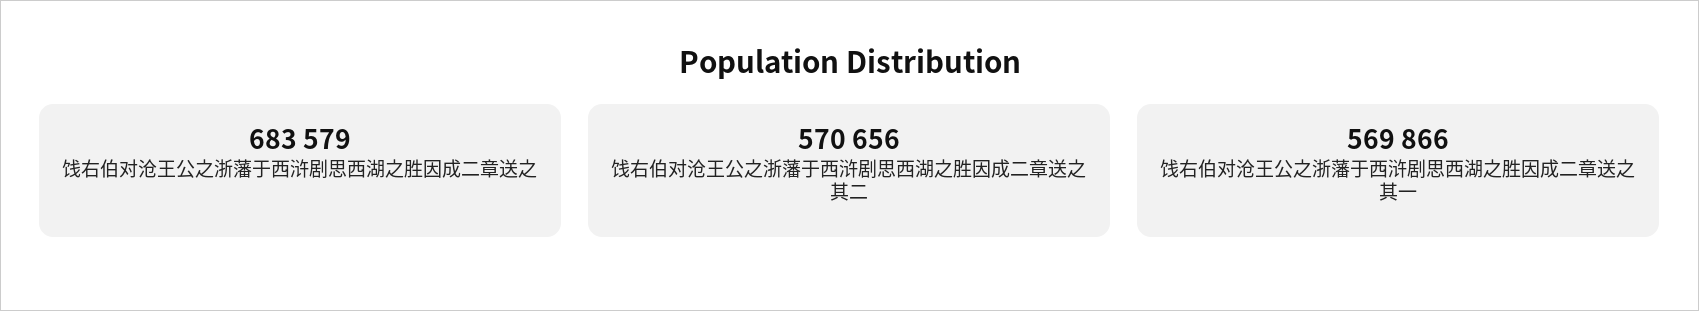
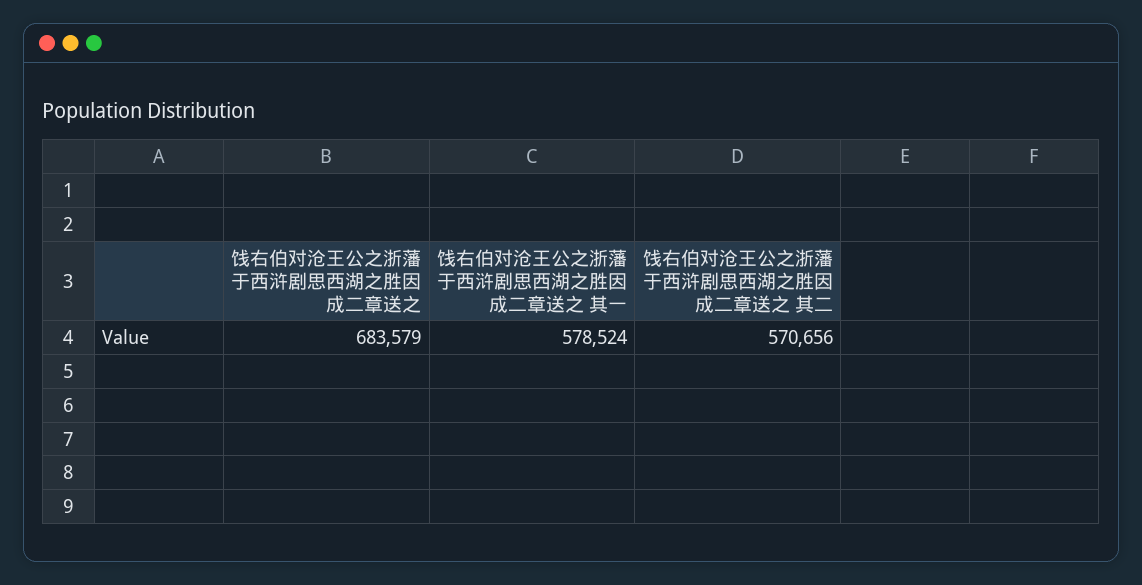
饯右伯对沧王公之浙藩于西浒剧思西湖之胜因成二章送之 其一: 569866 -> 578524

